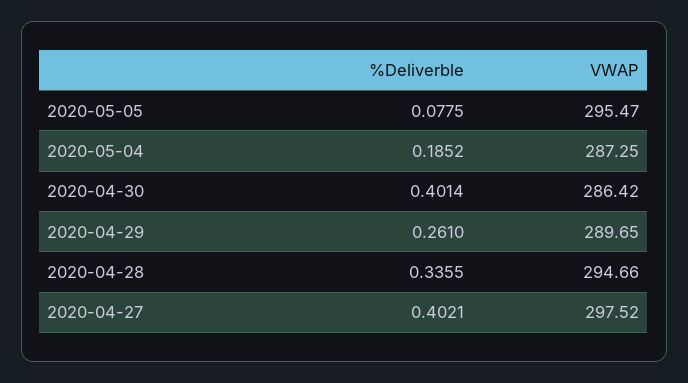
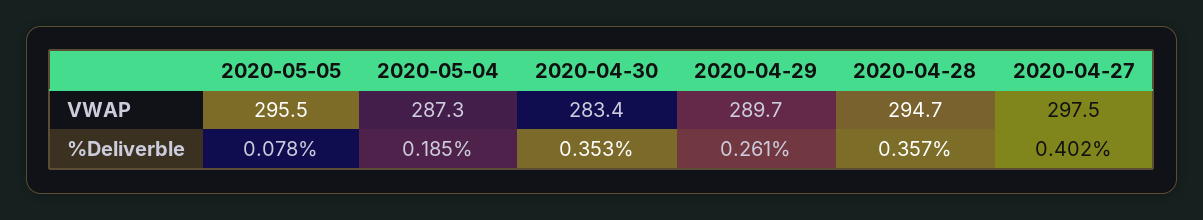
%Deliverble, 2020-04-30: 0.4014 -> 0.353
VWAP, 2020-04-30: 286.42 -> 283.4
%Deliverble, 2020-04-28: 0.3355 -> 0.357

